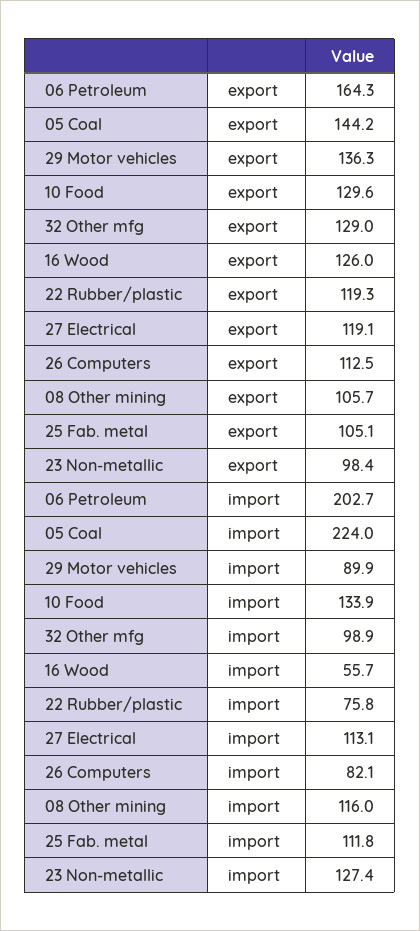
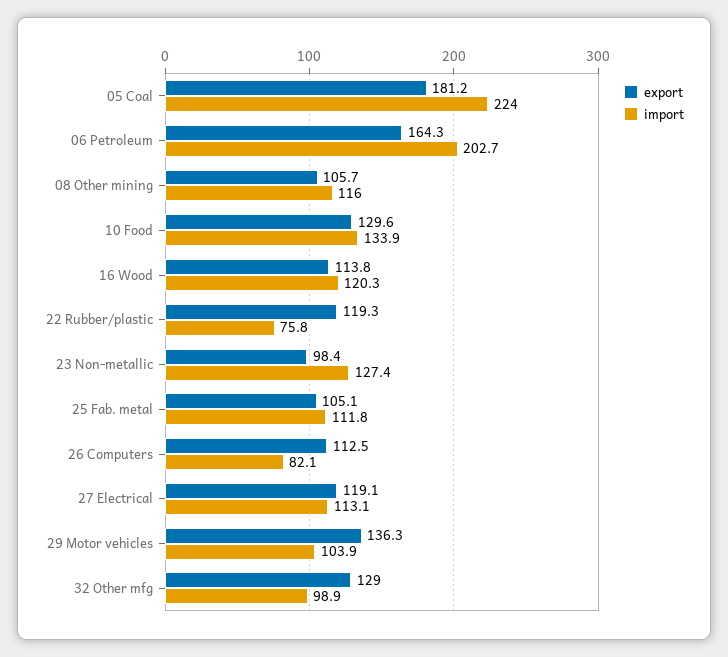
export, 05 Coal: 144.2 -> 181.2
export, 16 Wood: 126 -> 113.8
import, 29 Motor vehicles: 89.9 -> 103.9
import, 16 Wood: 55.7 -> 120.3

